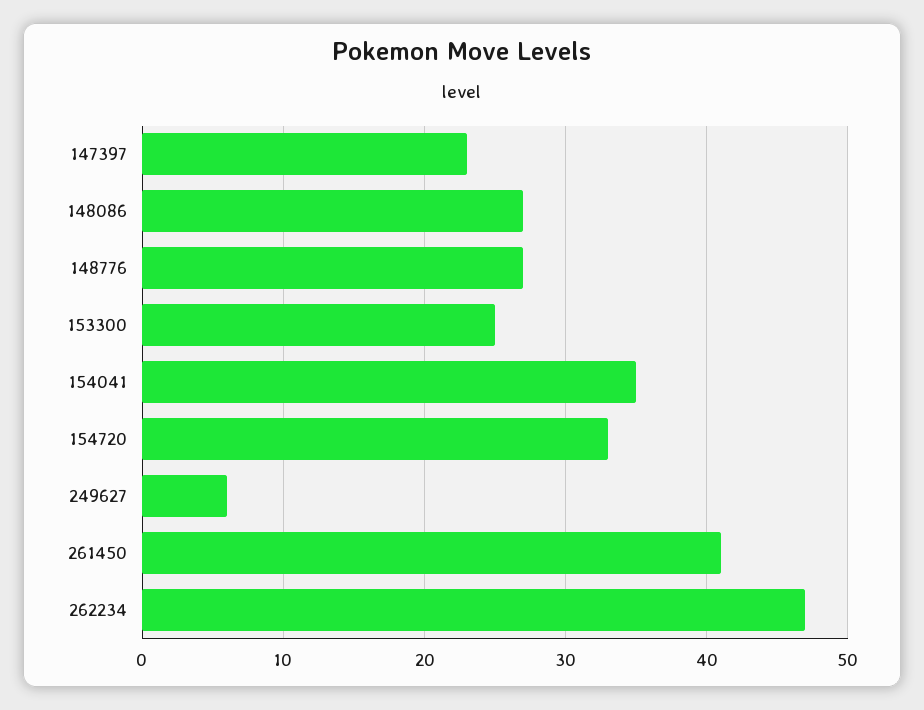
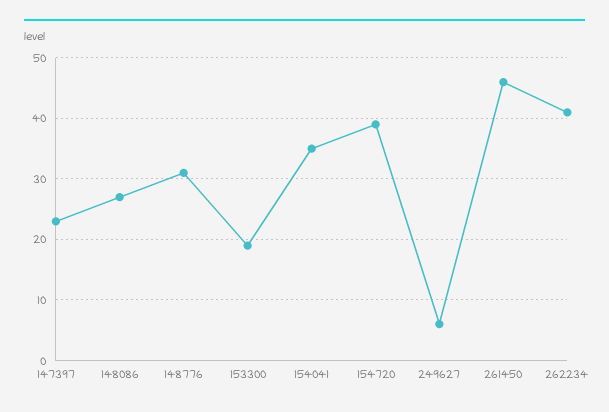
148776: 27 -> 31
153300: 25 -> 19
154720: 33 -> 39
261450: 41 -> 46
262234: 47 -> 41

